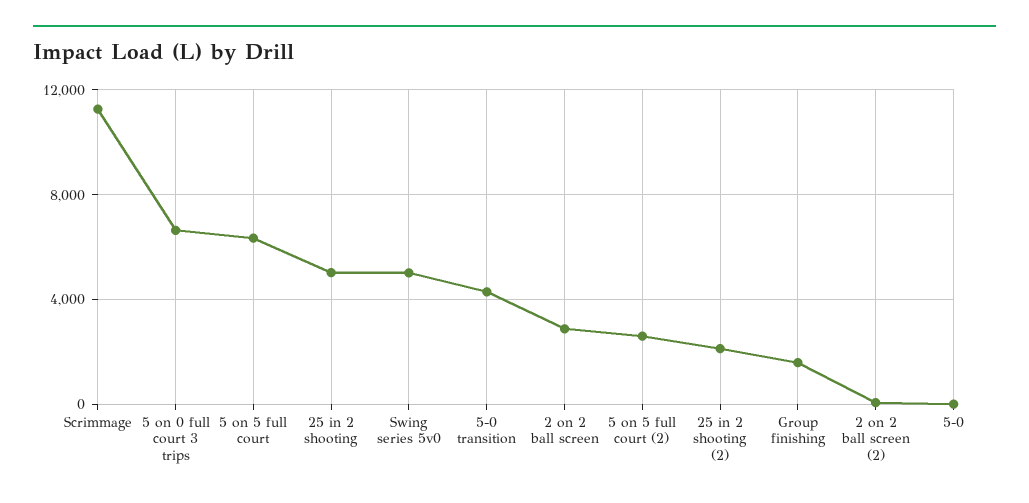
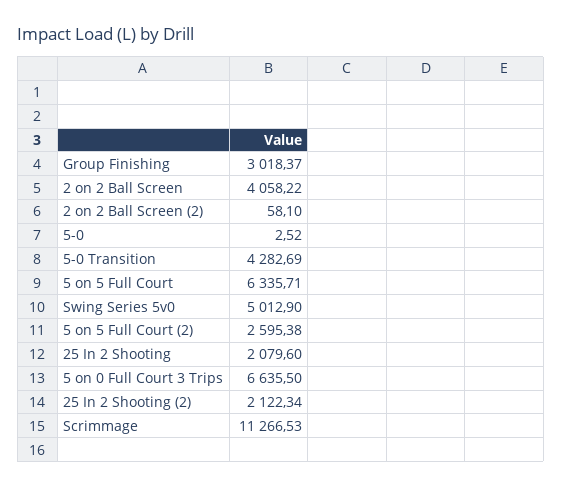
25 in 2 shooting: 5000 -> 2079.6
2 on 2 ball screen: 3000 -> 4058.22
Group finishing: 1500 -> 3018.37

